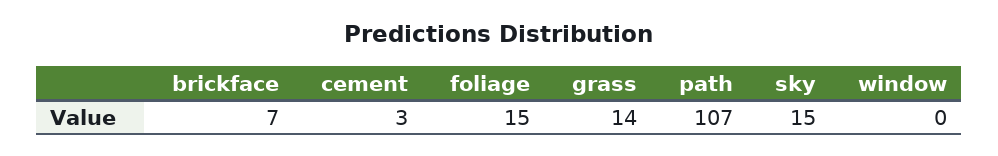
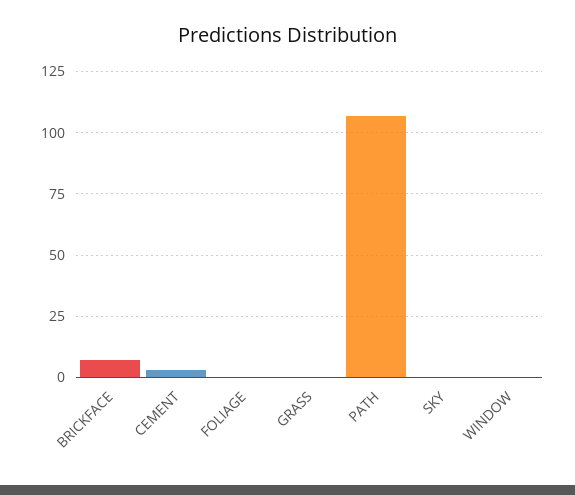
foliage: 15 -> 0
grass: 14 -> 0
sky: 15 -> 0

